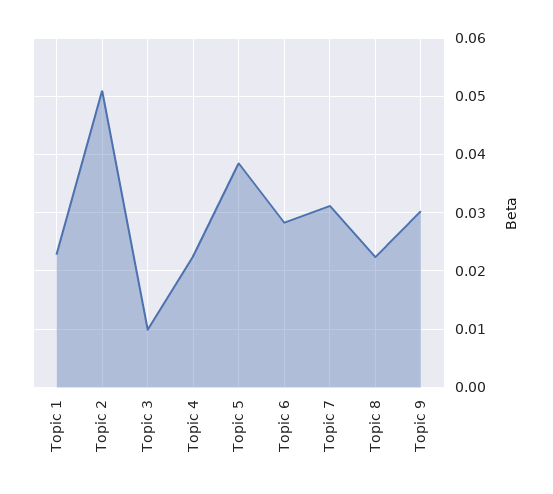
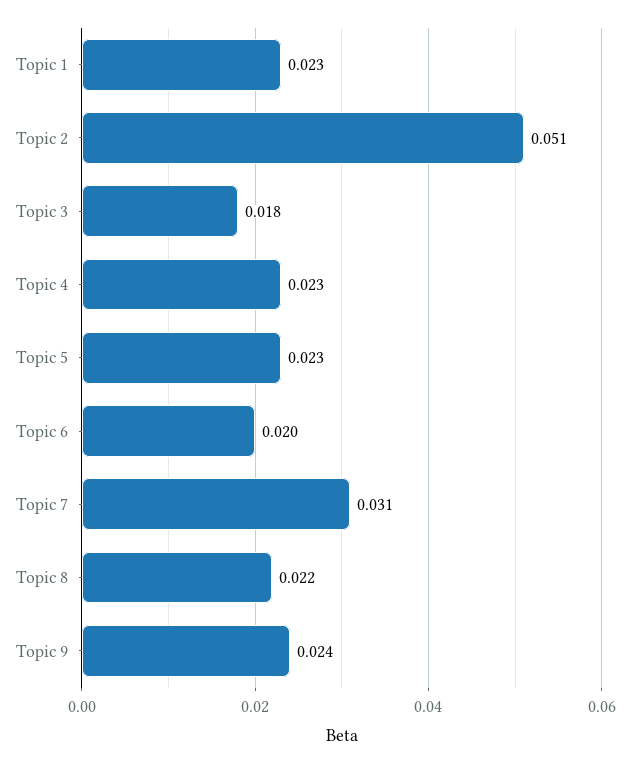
Topic 3: 0.01 -> 0.018
Topic 5: 0.038 -> 0.023
Topic 6: 0.028 -> 0.02
Topic 9: 0.03 -> 0.024

